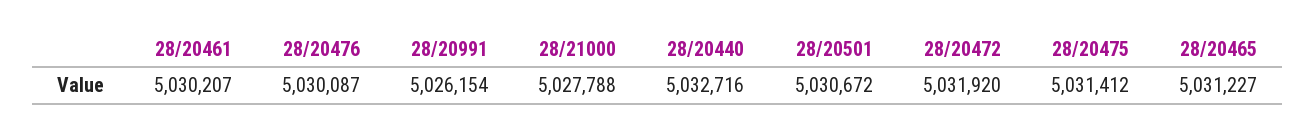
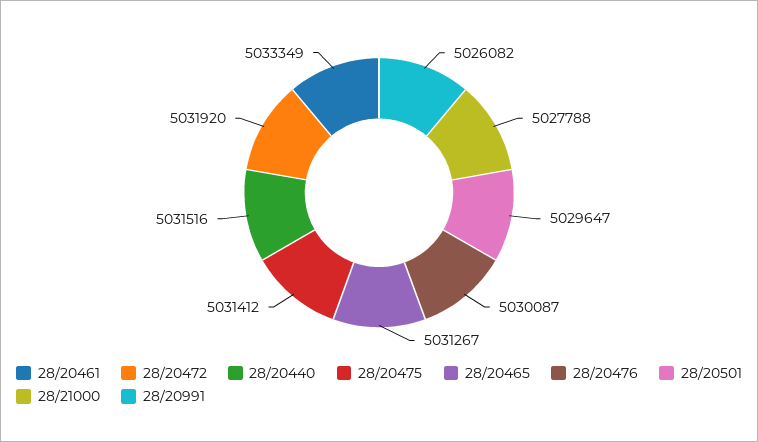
28/20461: 5030207 -> 5033349
28/20991: 5026154 -> 5026082
28/20440: 5032716 -> 5031516
28/20501: 5030672 -> 5029647
28/20465: 5031227 -> 5031267

